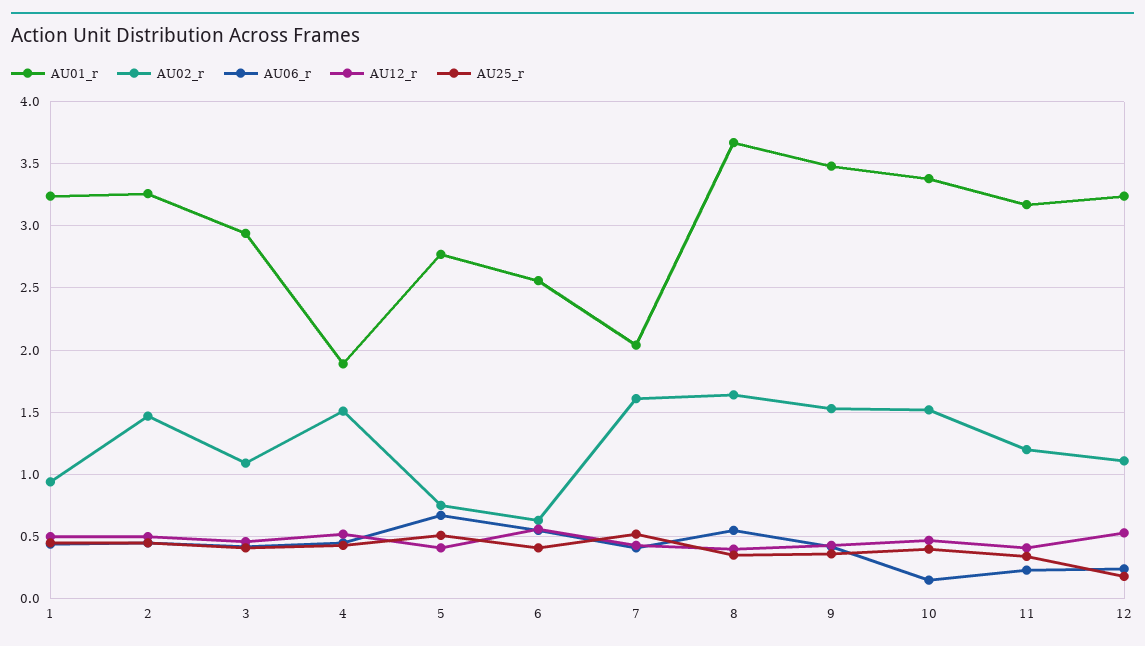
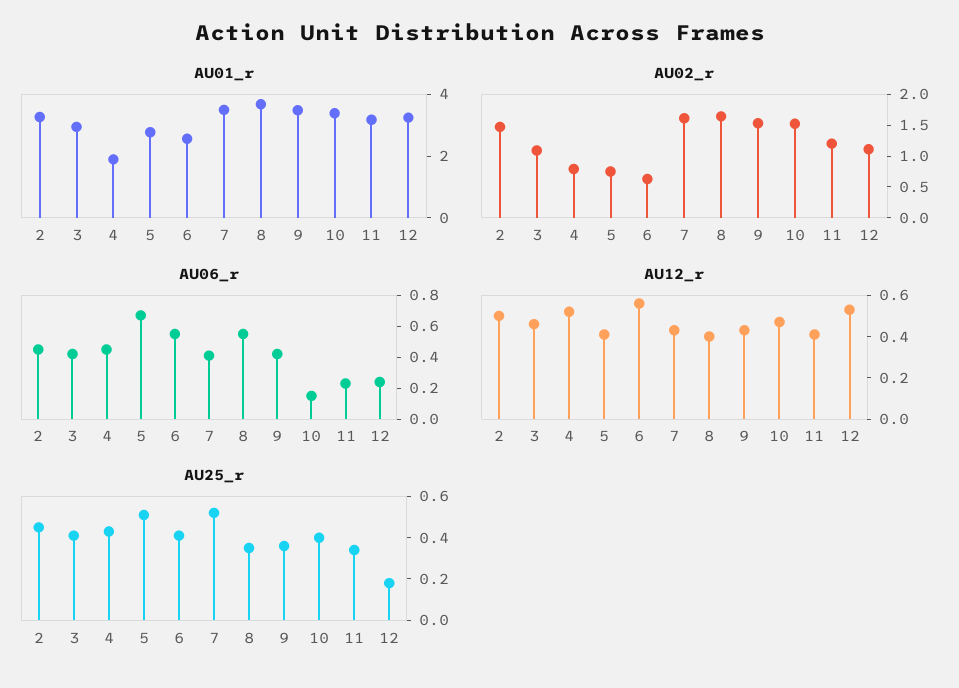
AU01_r, 1: 3.25 -> none
AU02_r, 1: 0.95 -> none
AU06_r, 1: 0.45 -> none
AU12_r, 1: 0.5 -> none
AU25_r, 1: 0.45 -> none
AU02_r, 4: 1.5 -> 0.75
AU01_r, 7: 2.05 -> 3.5

